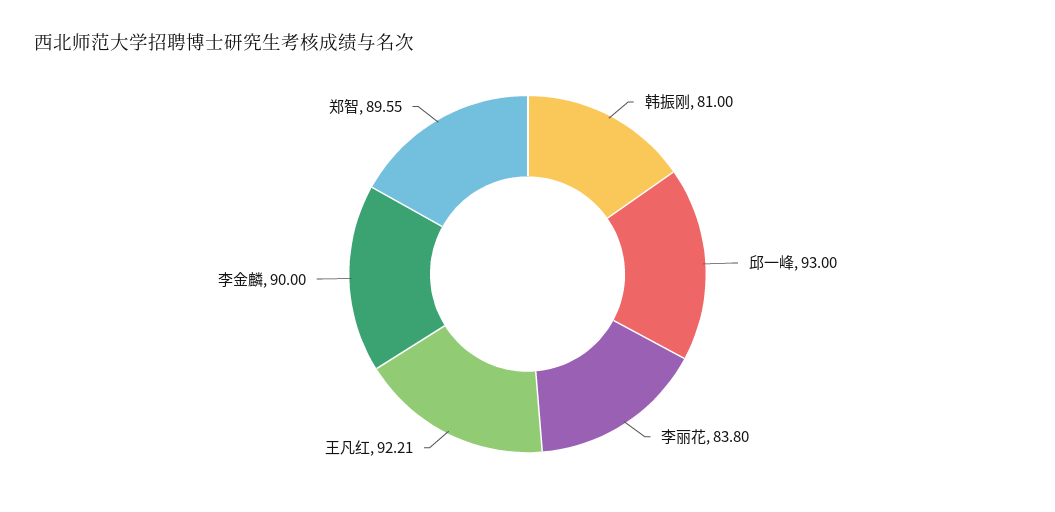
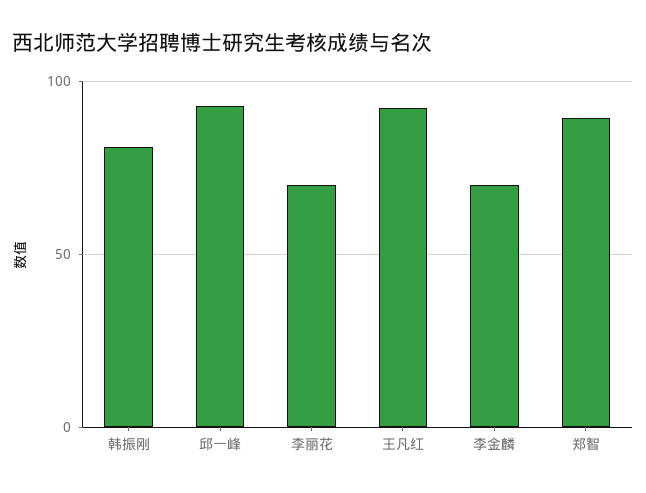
李丽花: 83.8 -> 70
李金麟: 90 -> 70

